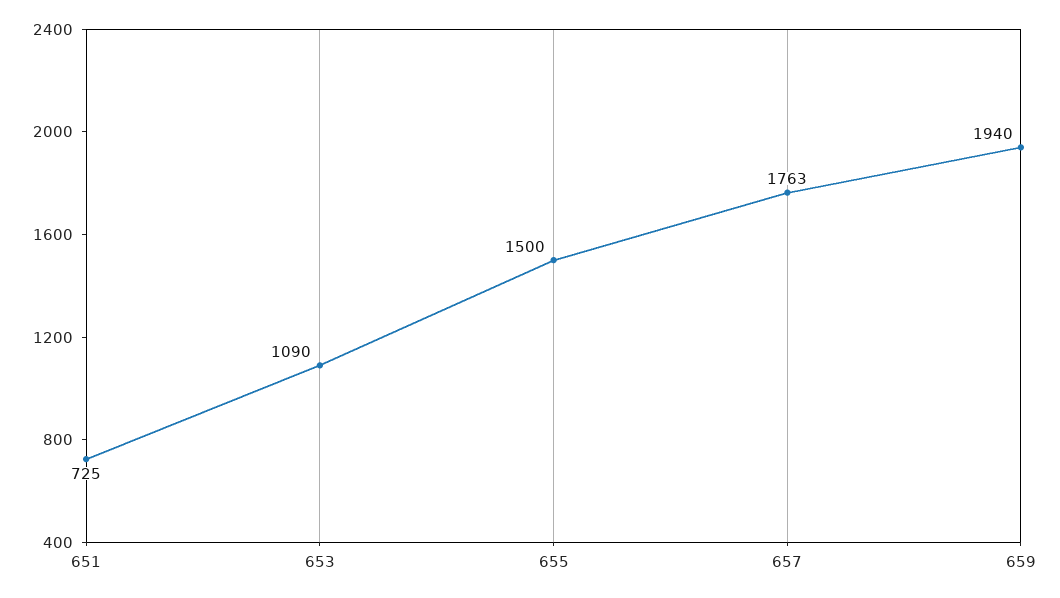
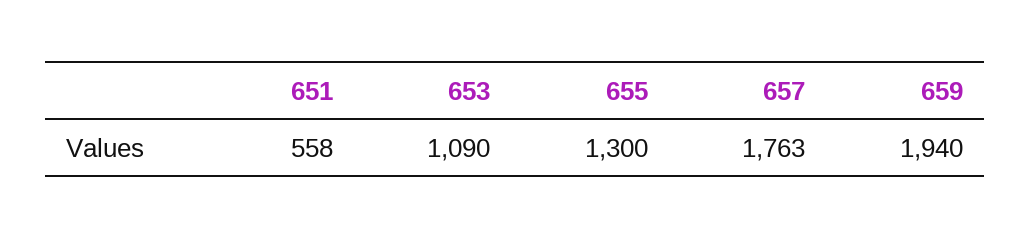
651: 725 -> 558
655: 1500 -> 1300

